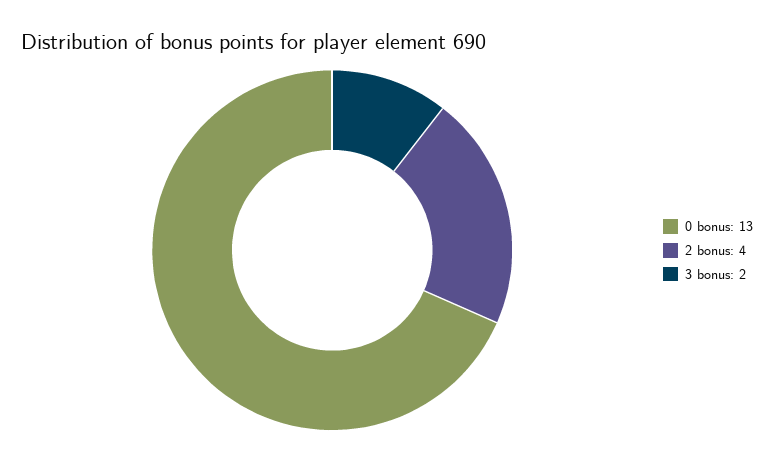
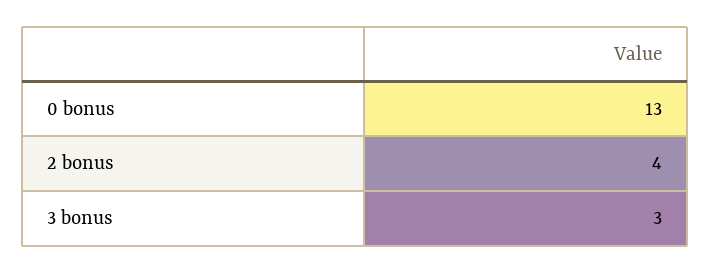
3 bonus: 2 -> 3

